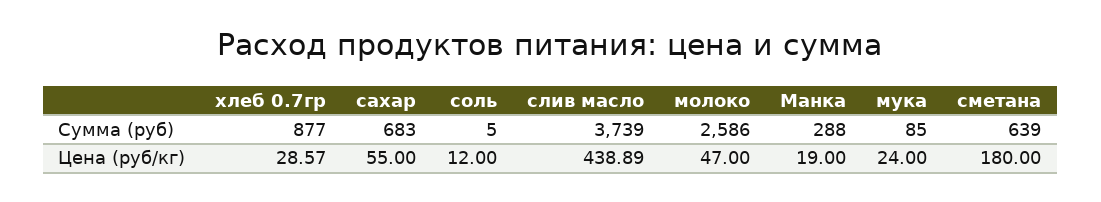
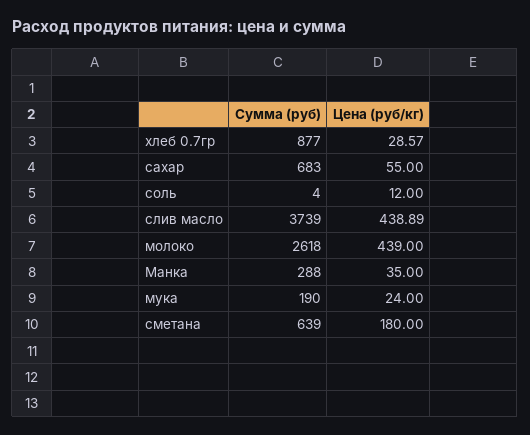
соль, Сумма (руб): 5 -> 4
молоко, Сумма (руб): 2586 -> 2618
мука, Сумма (руб): 85 -> 190
молоко, Цена (руб/кг): 47 -> 439
Манка, Цена (руб/кг): 19 -> 35

